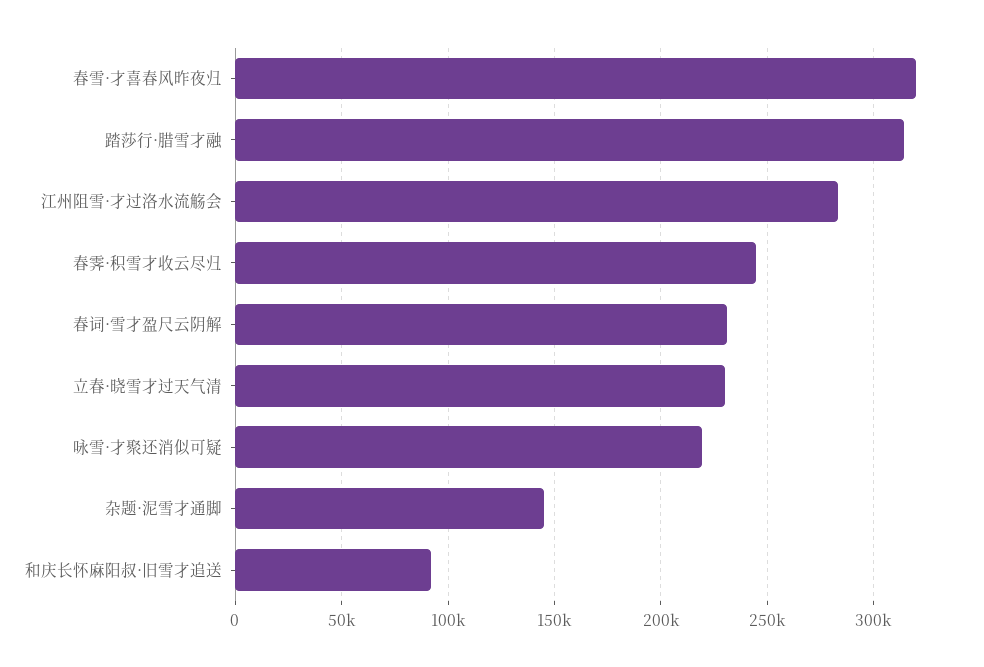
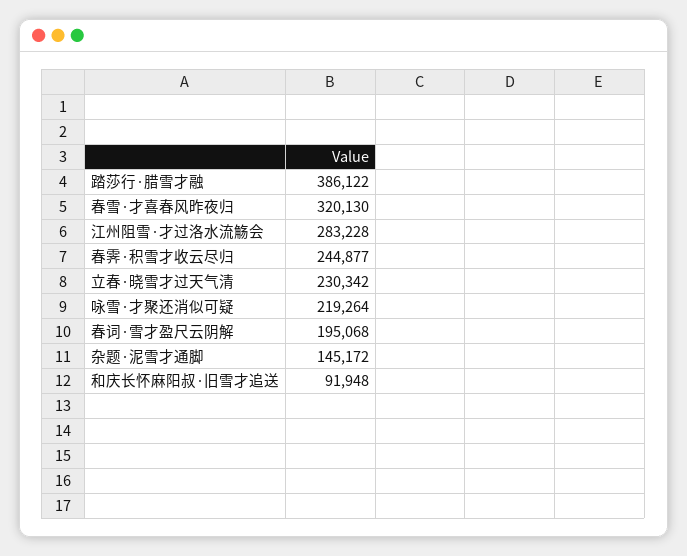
踏莎行·腊雪才融: 315000 -> 386122
春词·雪才盈尺云阴解: 230000 -> 195068

